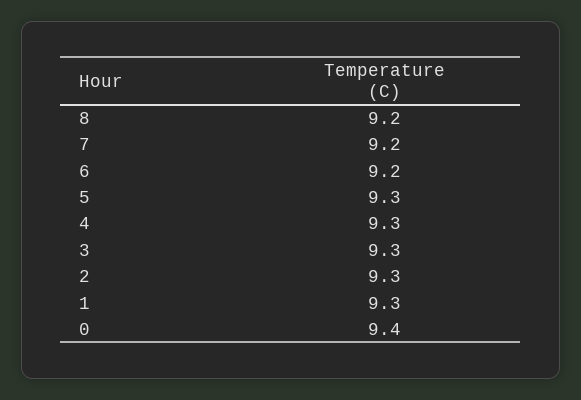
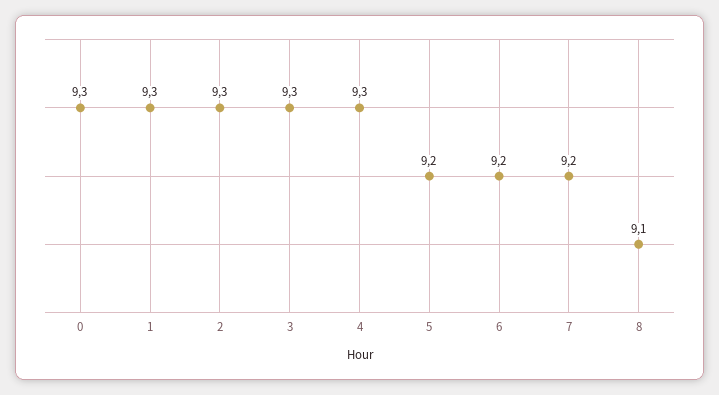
8: 9.2 -> 9.1
5: 9.3 -> 9.2
0: 9.4 -> 9.3

